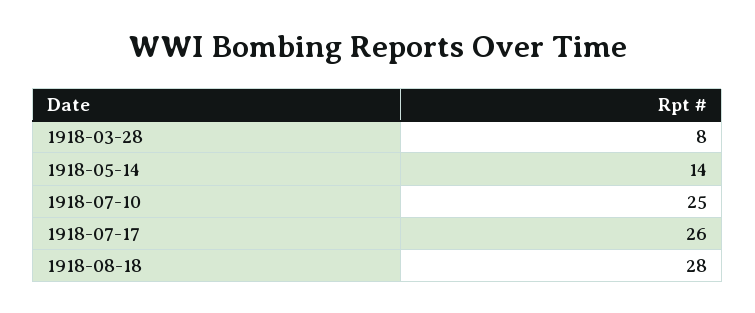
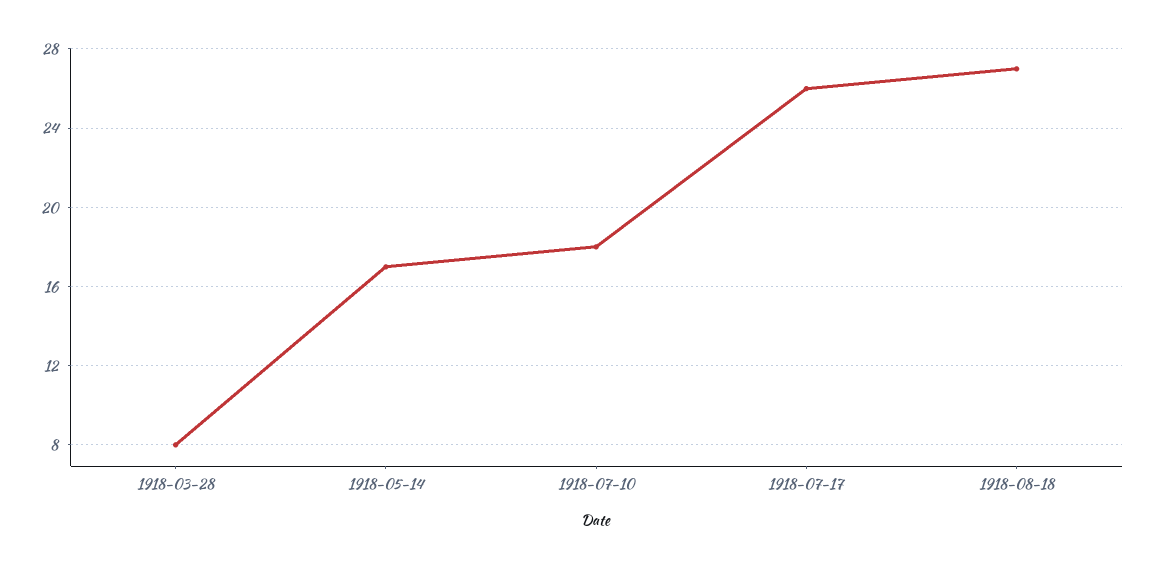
1918-05-14: 14 -> 17
1918-07-10: 25 -> 18
1918-08-18: 28 -> 27

